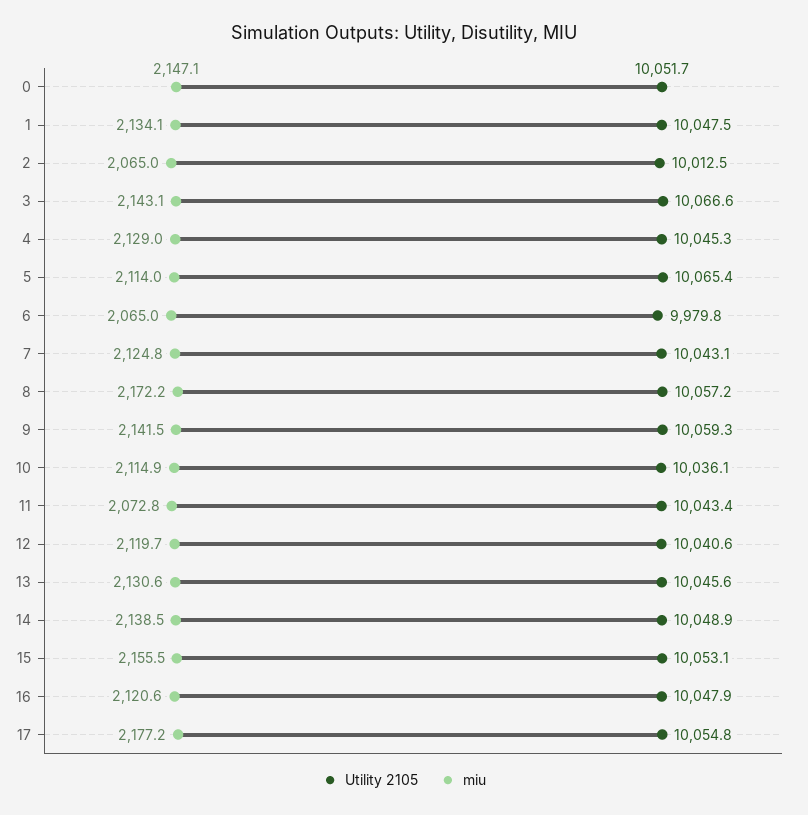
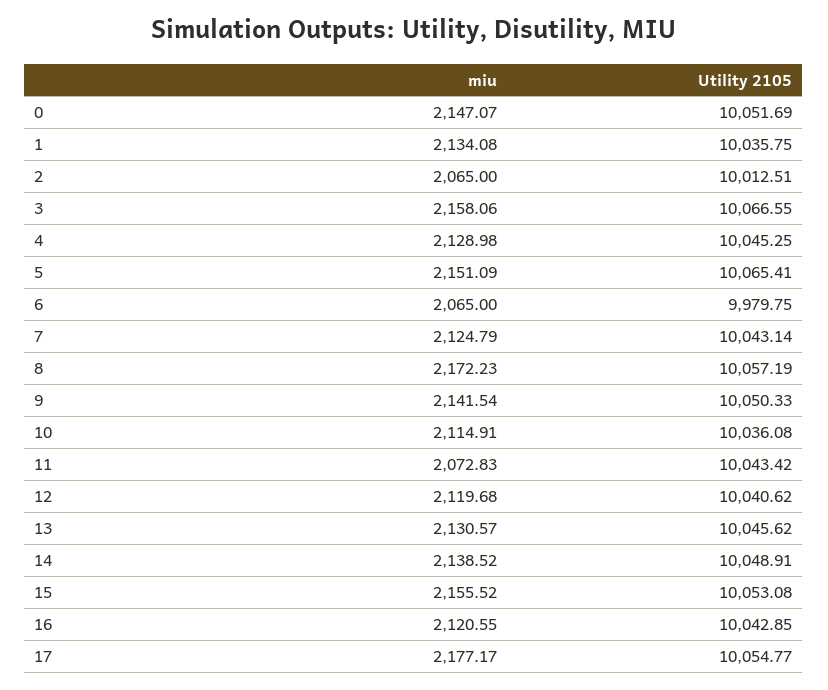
Utility 2105, 1: 10047.5 -> 10035.75
miu, 3: 2143.1 -> 2158.06
miu, 5: 2114 -> 2151.09
Utility 2105, 9: 10059.3 -> 10050.33
Utility 2105, 16: 10047.9 -> 10042.85

